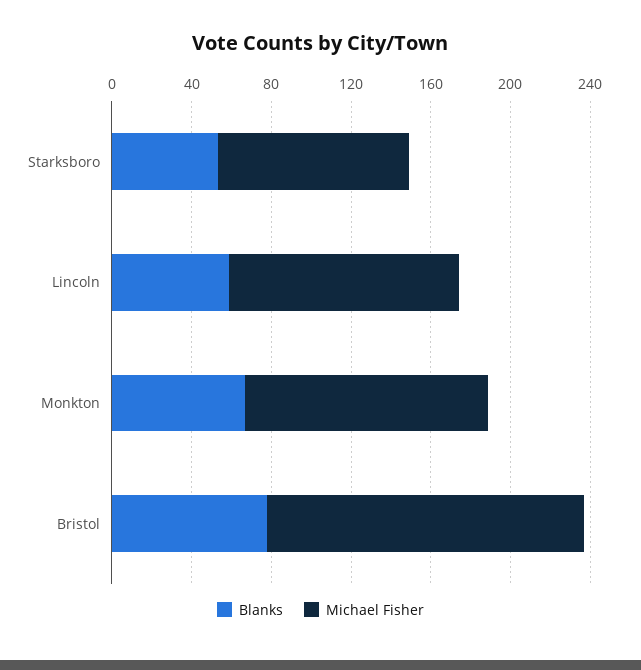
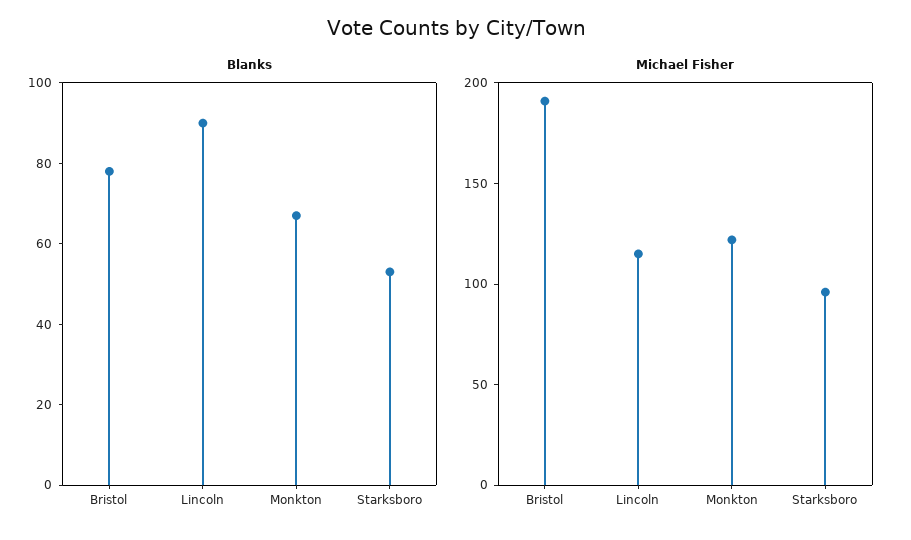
Blanks, Lincoln: 60 -> 90
Michael Fisher, Bristol: 160 -> 190

